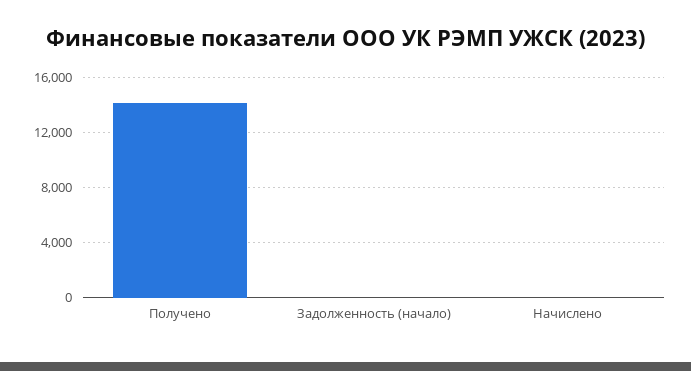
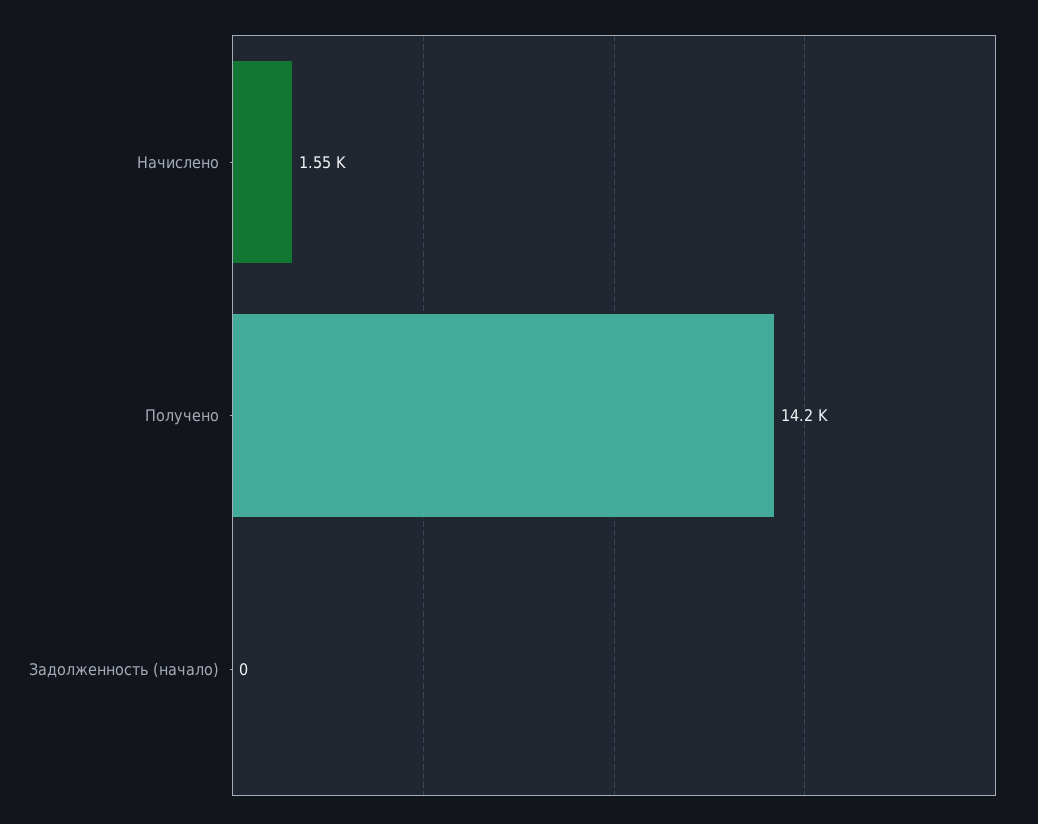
Начислено: 0 -> 1550

